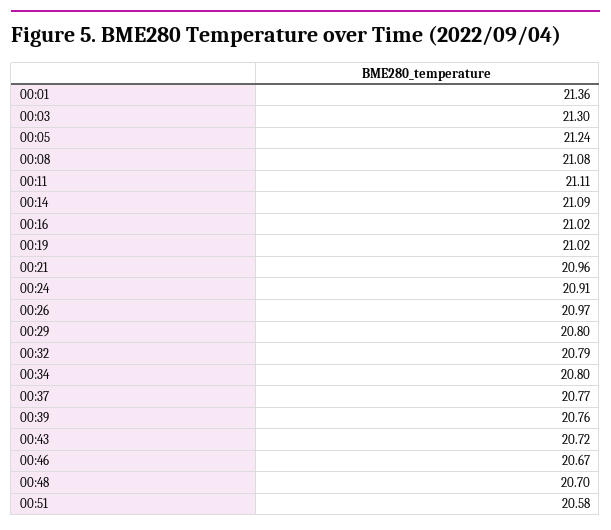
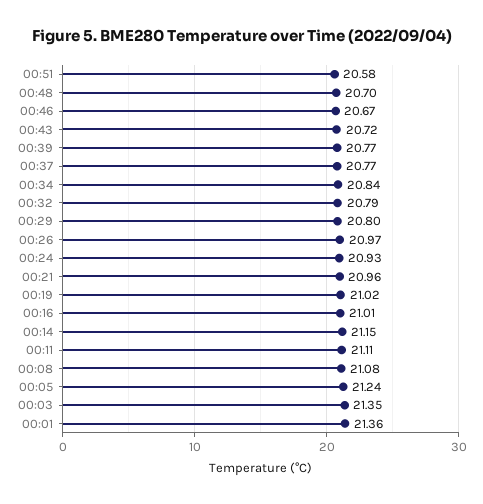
00:03: 21.3 -> 21.35
00:14: 21.09 -> 21.15
00:16: 21.02 -> 21.01
00:24: 20.91 -> 20.93
00:34: 20.8 -> 20.84
00:39: 20.76 -> 20.77

